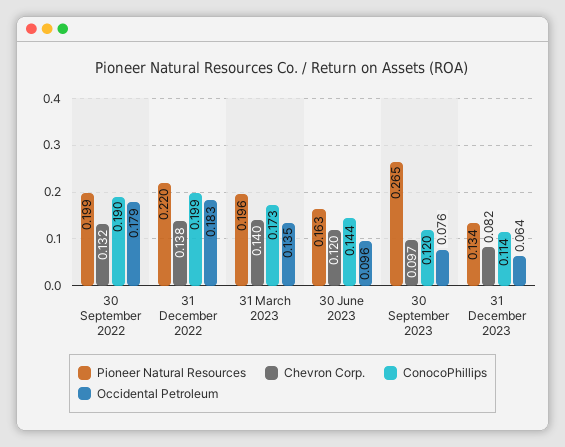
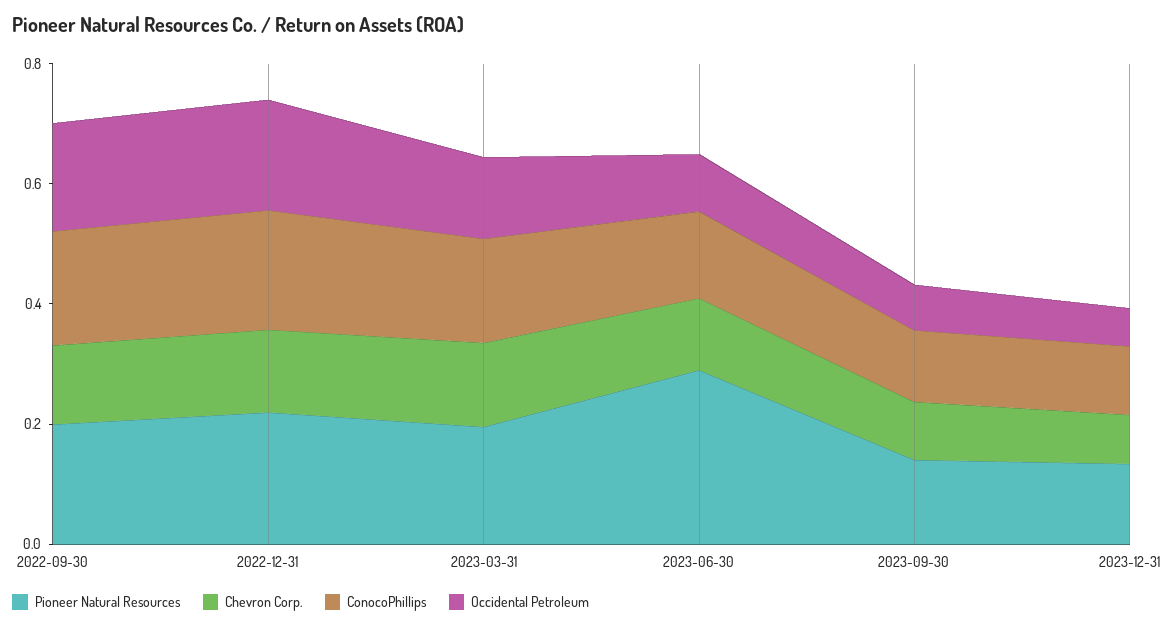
Pioneer Natural Resources, 30 June 2023: 0.163 -> 0.3
Pioneer Natural Resources, 30 September 2023: 0.265 -> 0.15

